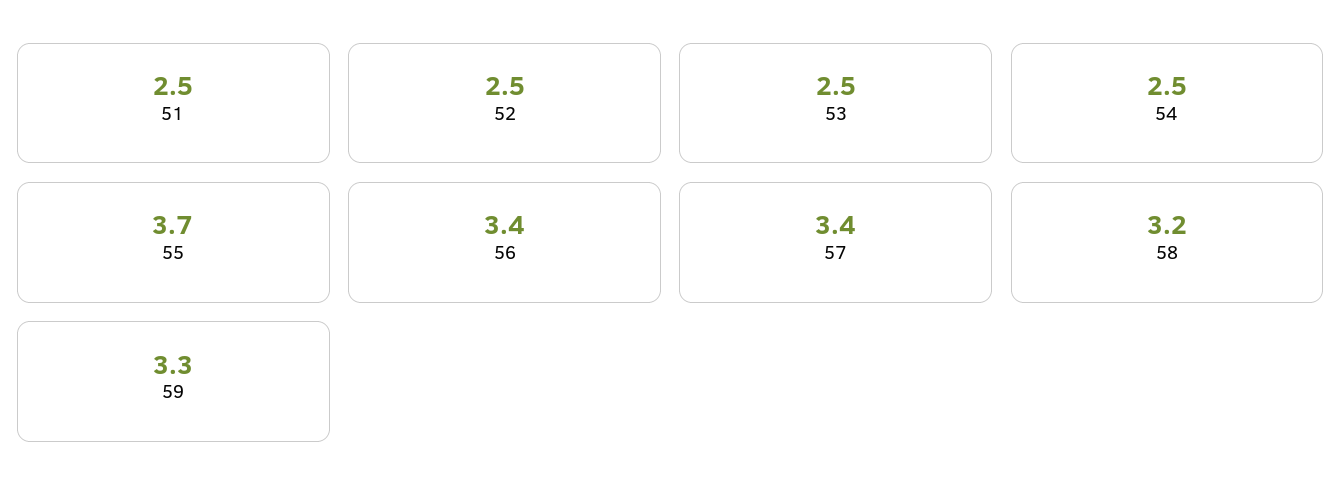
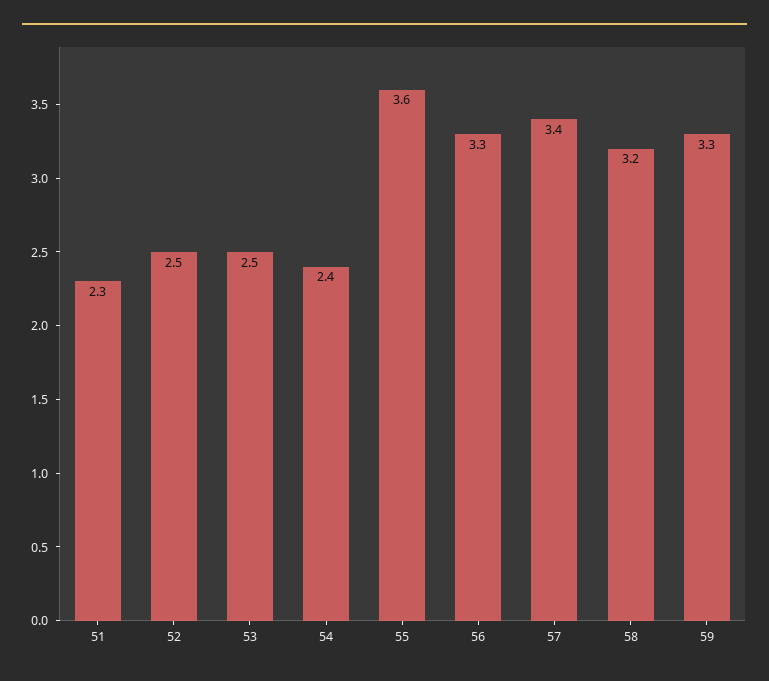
51: 2.5 -> 2.3
54: 2.5 -> 2.4
55: 3.7 -> 3.6
56: 3.4 -> 3.3

